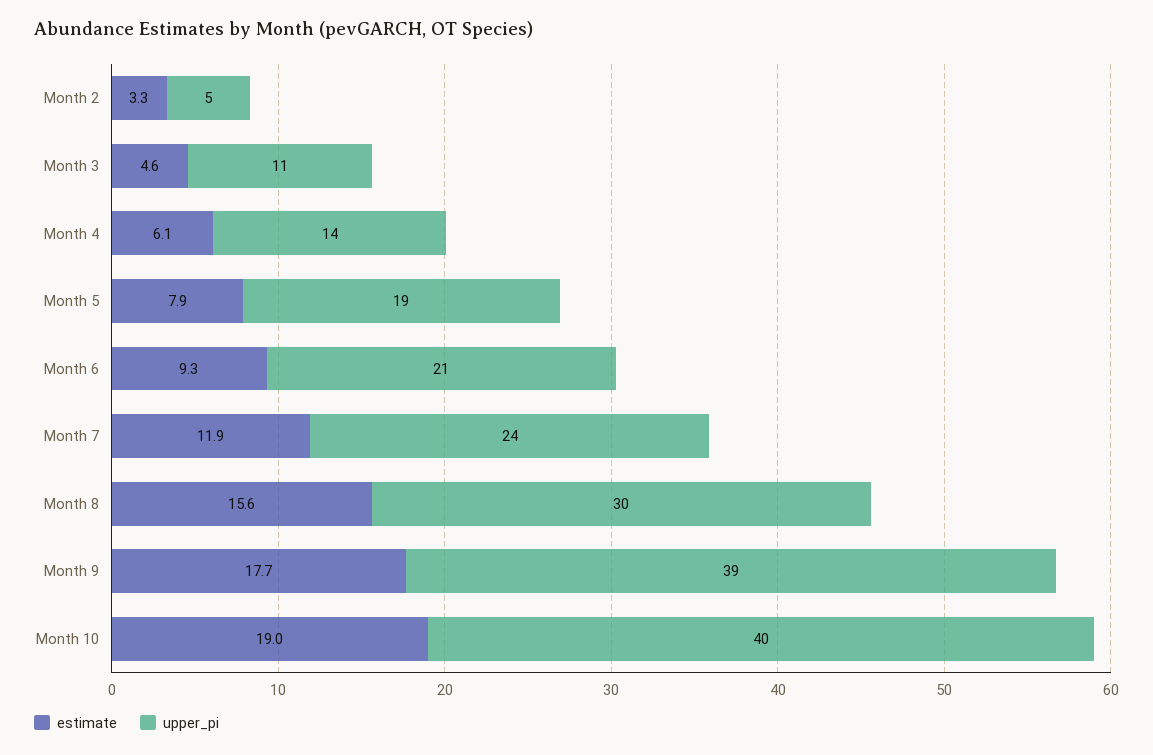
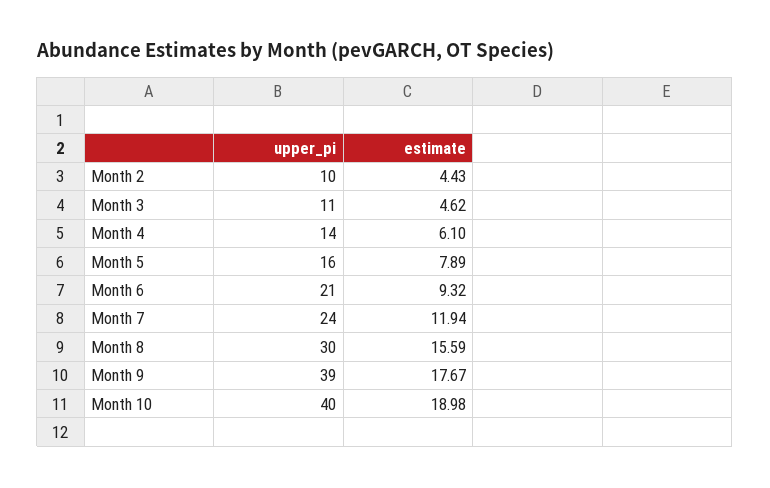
estimate, Month 2: 3.3 -> 4.43
upper_pi, Month 2: 5 -> 10
upper_pi, Month 5: 19 -> 16

